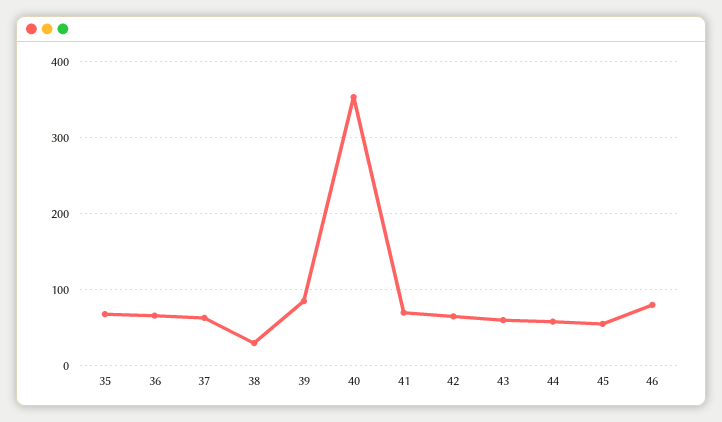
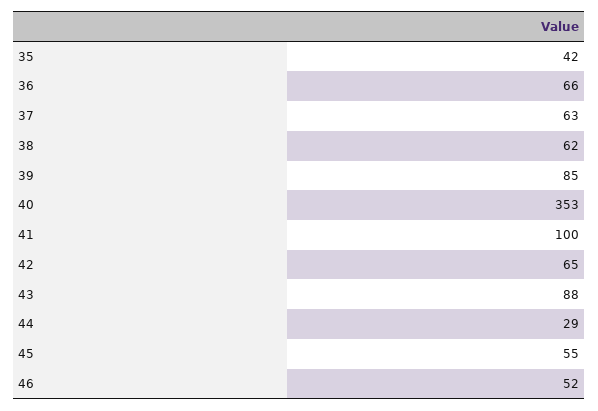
35: 70 -> 42
38: 30 -> 62
41: 70 -> 100
43: 60 -> 88
44: 60 -> 29
46: 80 -> 52

